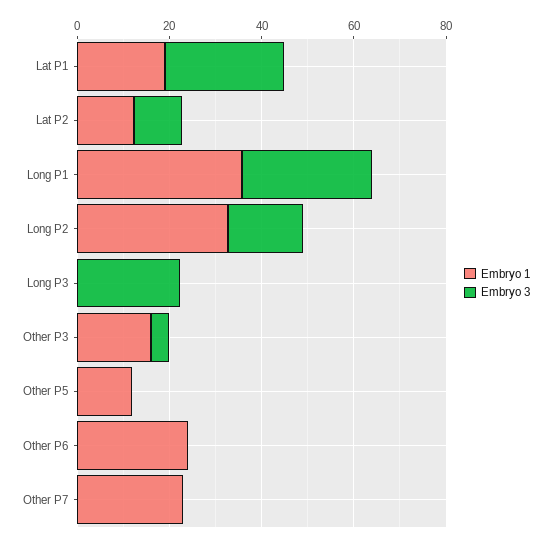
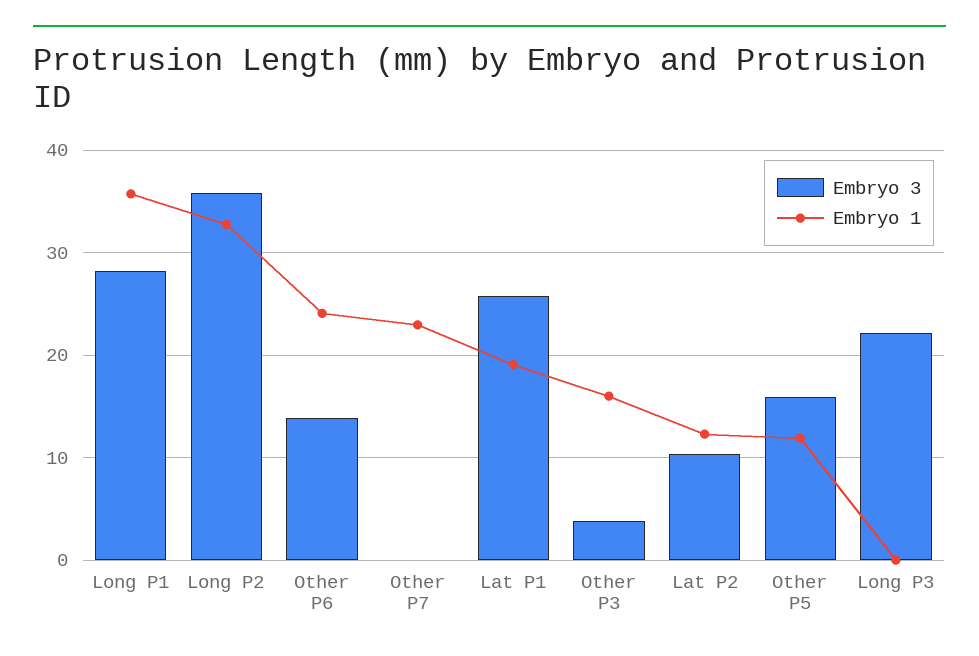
Embryo 3, Long P2: 15 -> 36
Embryo 3, Other P5: 0 -> 16
Embryo 3, Other P6: 0 -> 14

